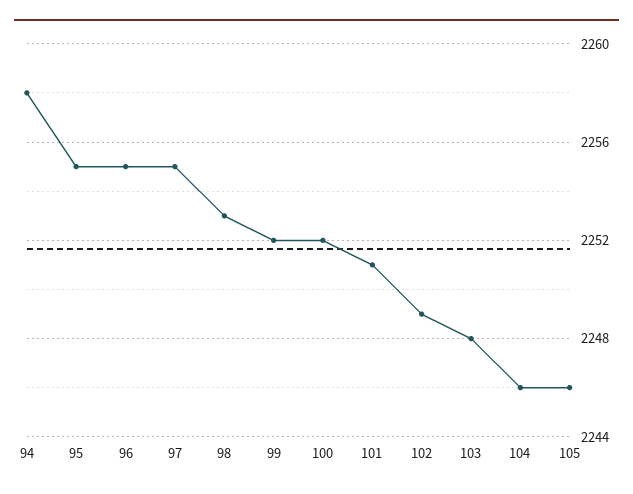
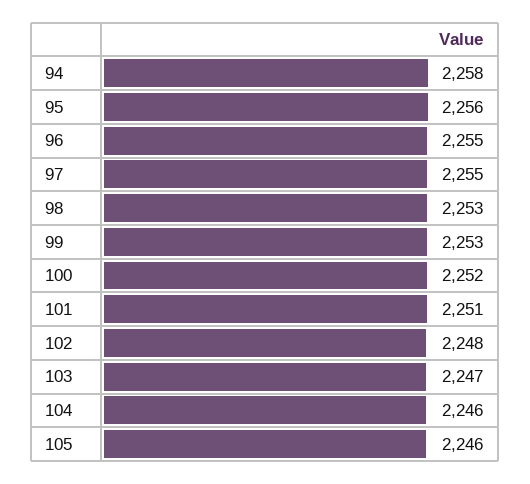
95: 2255 -> 2256
99: 2252 -> 2253
102: 2249 -> 2248
103: 2248 -> 2247

